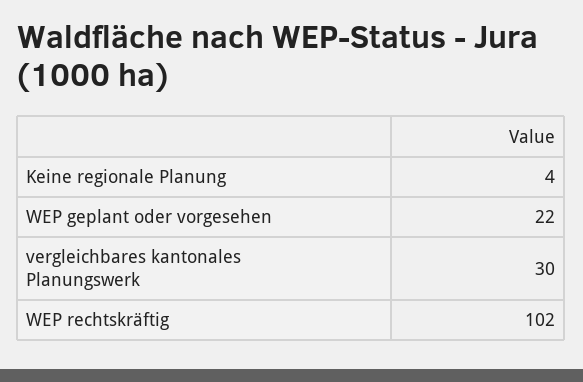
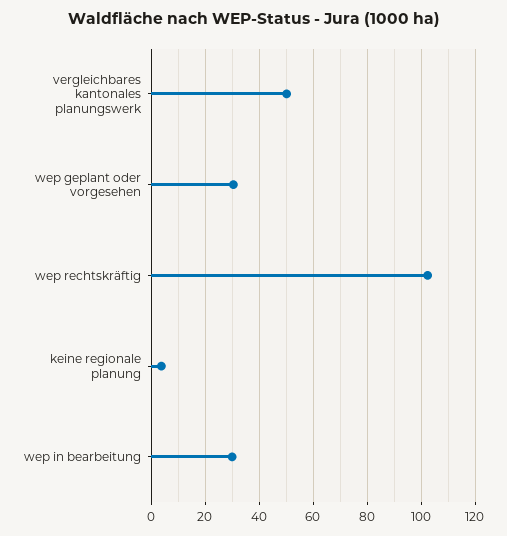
WEP geplant oder vorgesehen: 22 -> 30
vergleichbares kantonales Planungswerk: 30 -> 50
wep in bearbeitung: none -> 30

